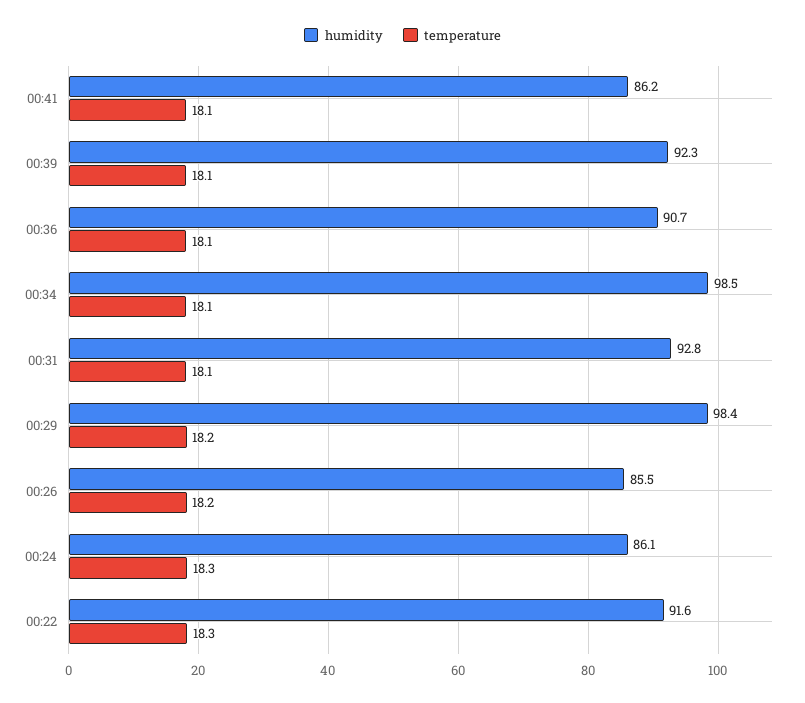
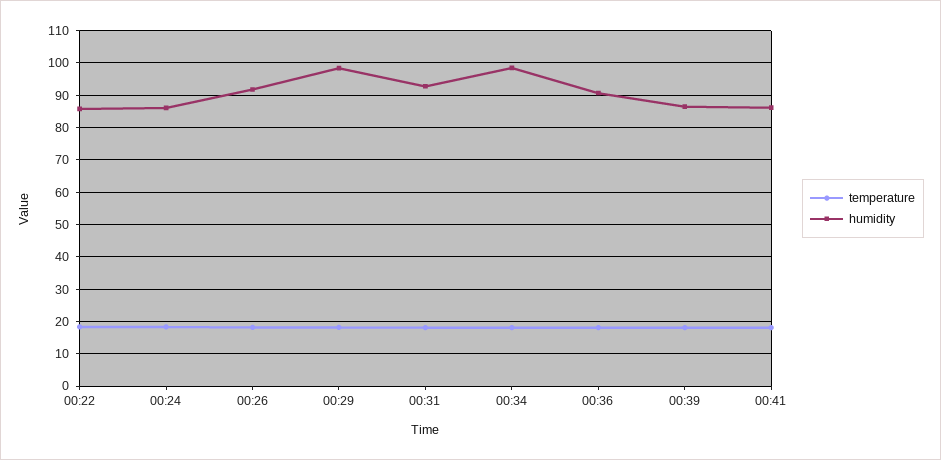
humidity, 00:39: 92.3 -> 86
humidity, 00:26: 85.5 -> 92
humidity, 00:22: 91.6 -> 86

